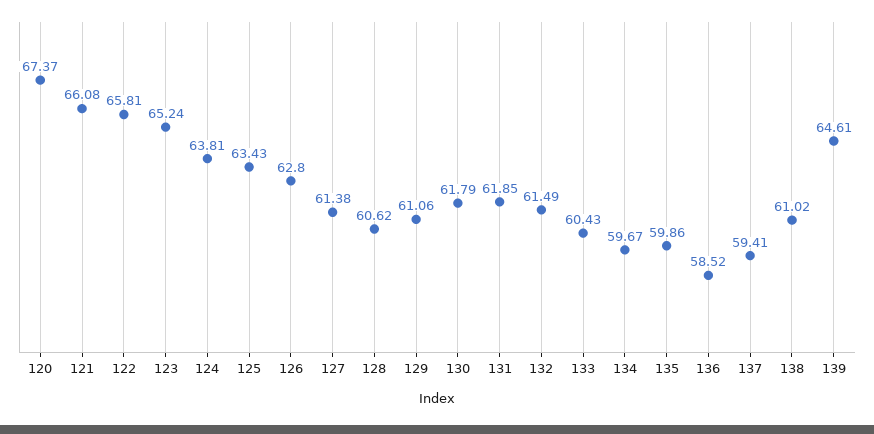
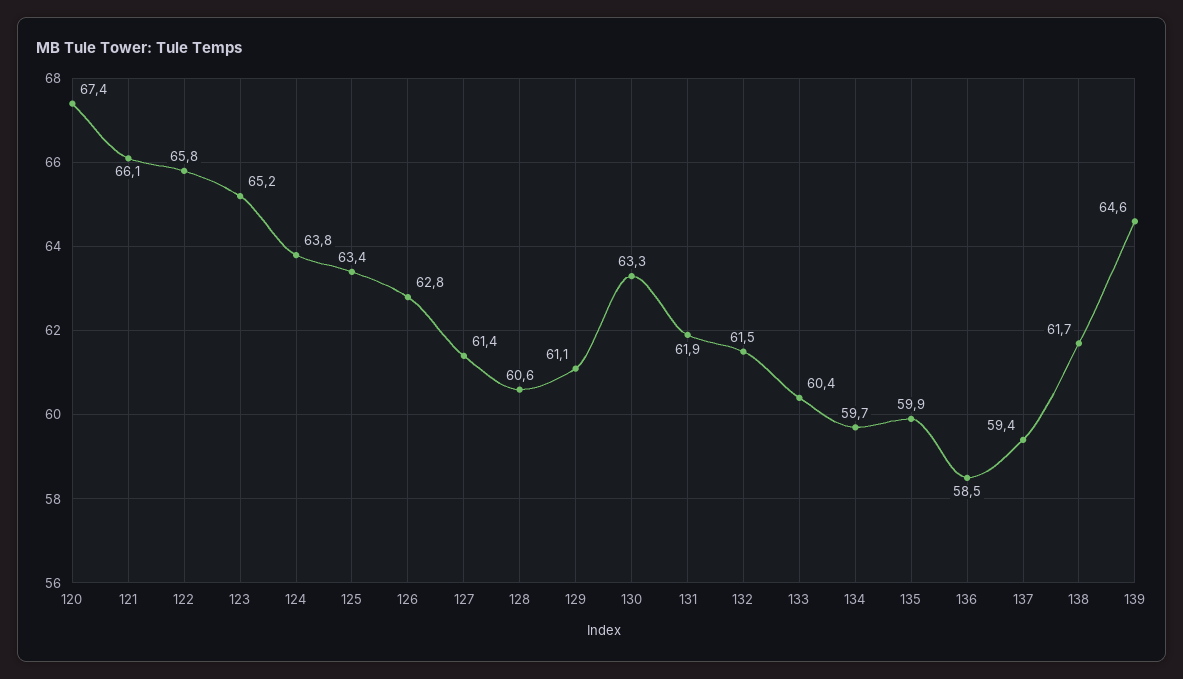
130: 61.79 -> 63.3
138: 61.02 -> 61.7

